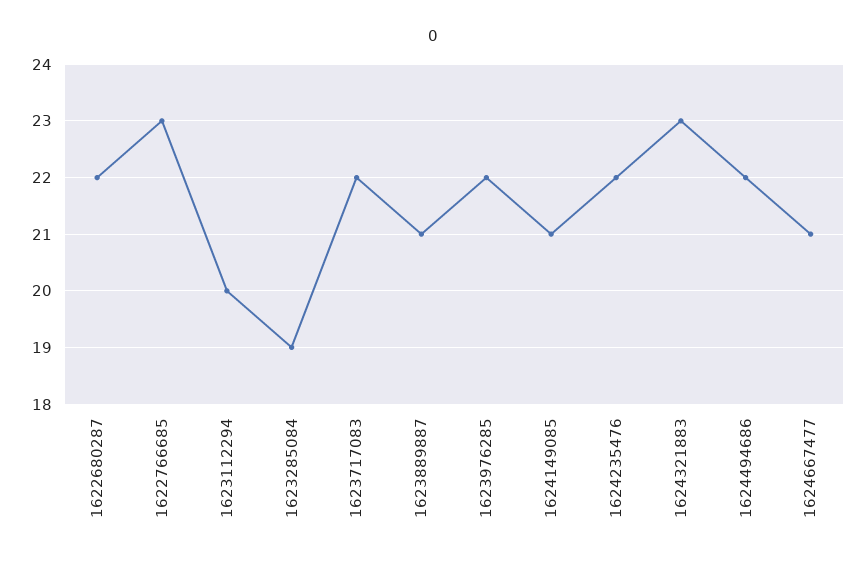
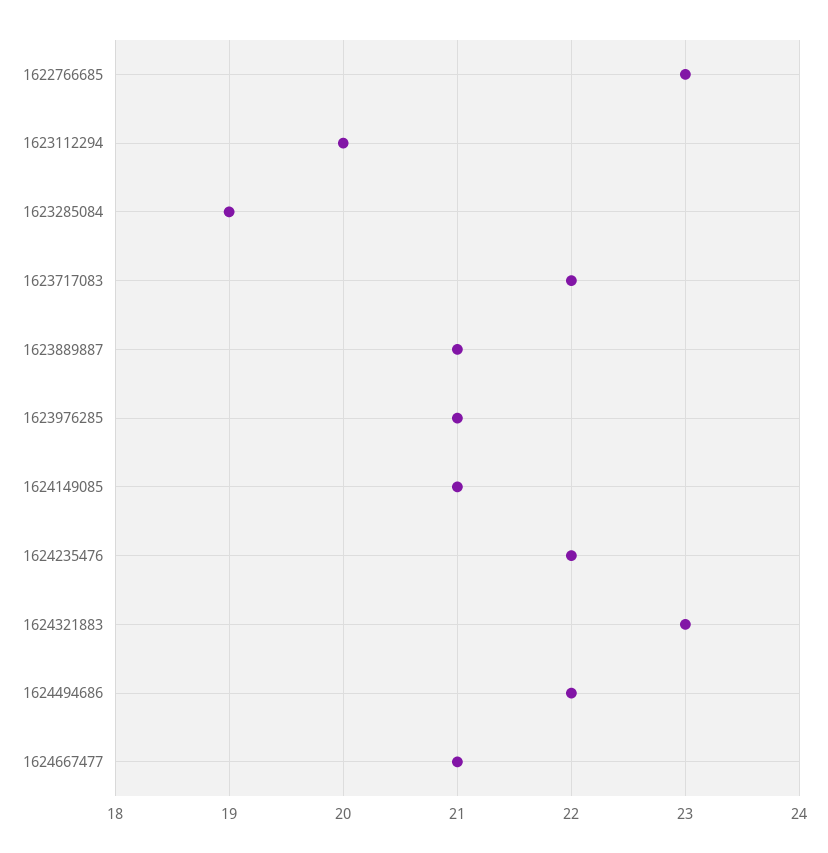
1622680287: 22 -> none
1623976285: 22 -> 21

